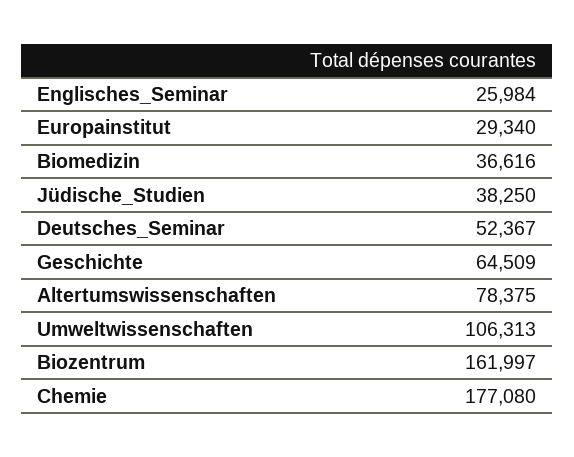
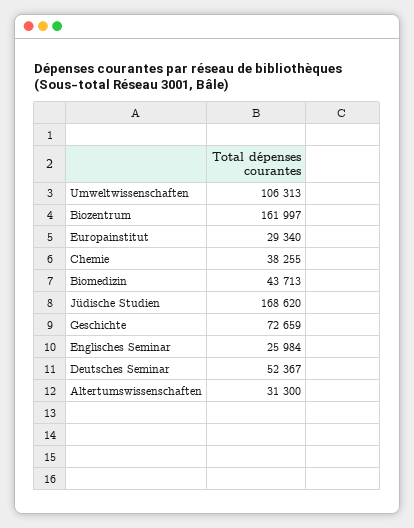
Biomedizin: 36616 -> 43713
Jüdische_Studien: 38250 -> 168620
Geschichte: 64509 -> 72659
Altertumswissenschaften: 78375 -> 31300
Chemie: 177080 -> 38255

